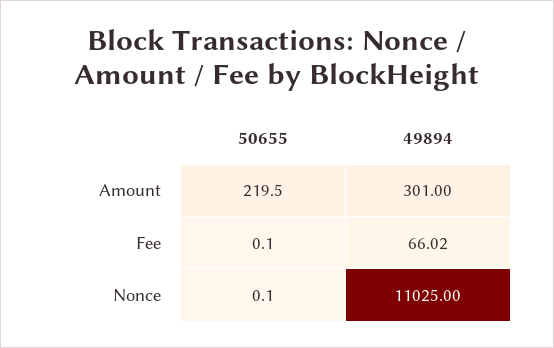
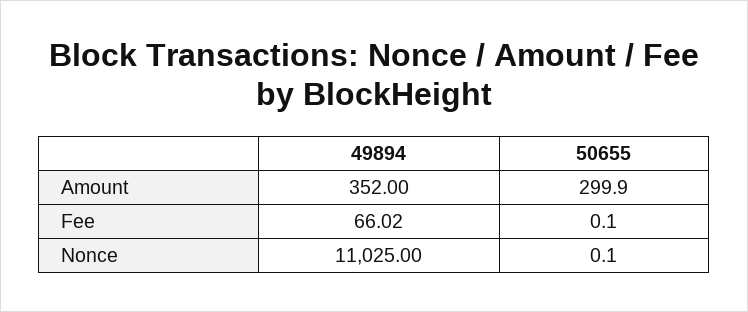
50655, Amount: 219.5 -> 299.9
49894, Amount: 301 -> 352

